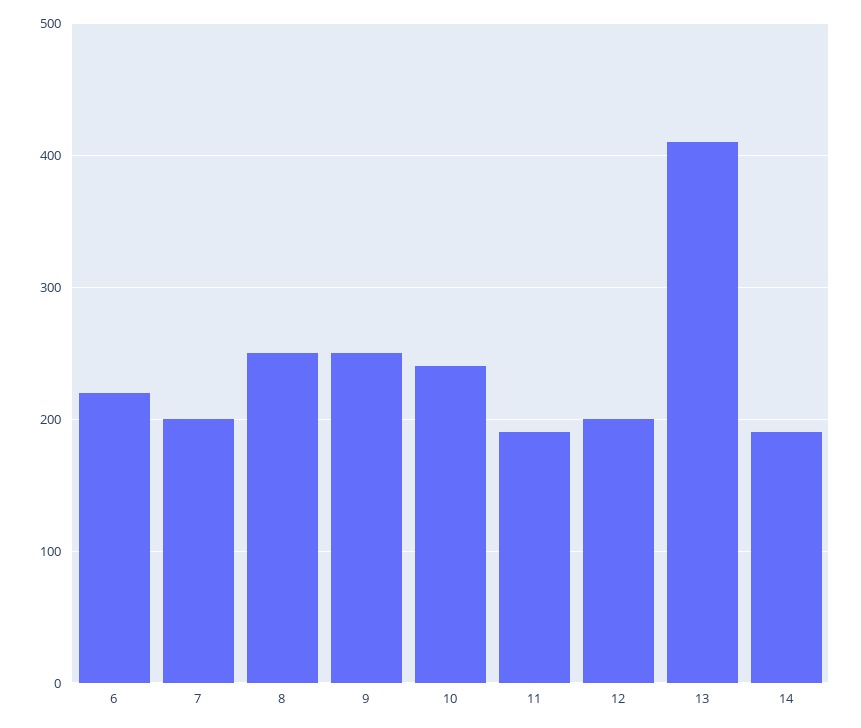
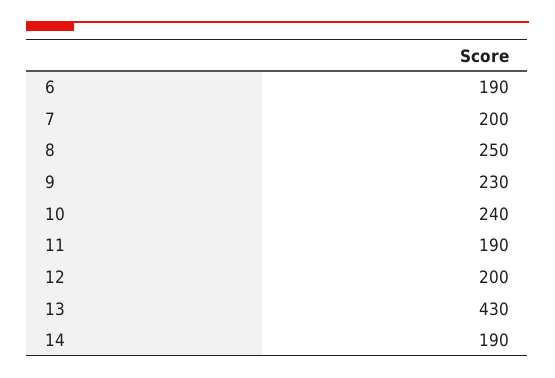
6: 220 -> 190
9: 250 -> 230
13: 410 -> 430

